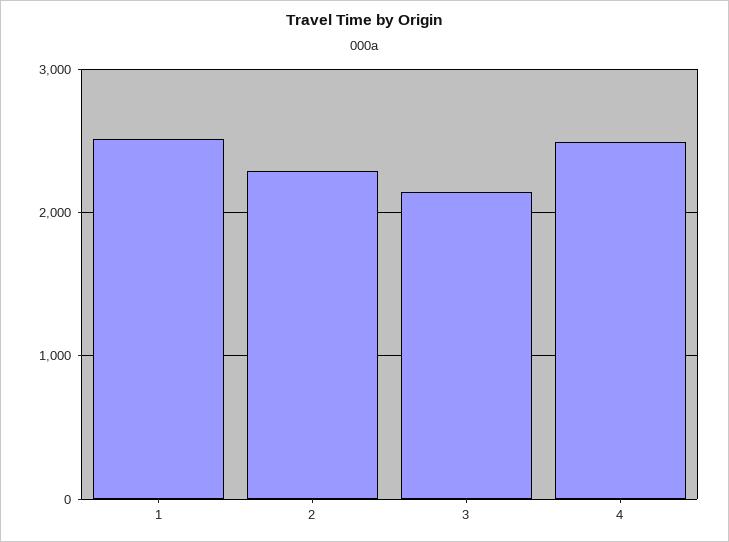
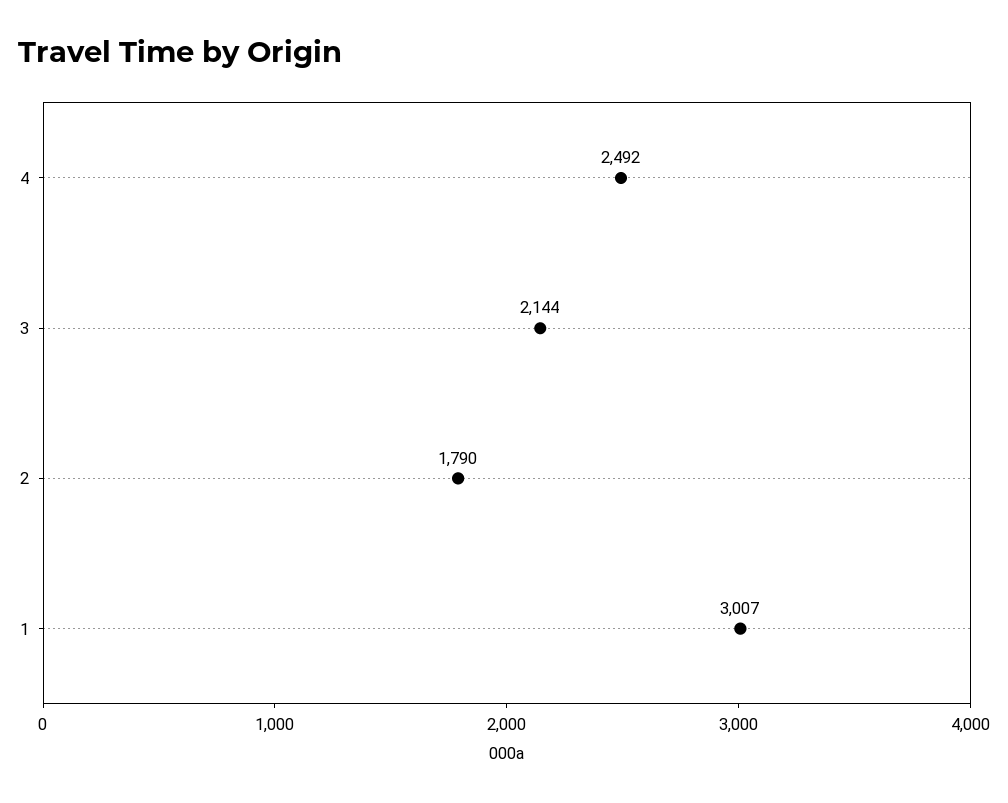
1: 2500 -> 3007
2: 2300 -> 1790

